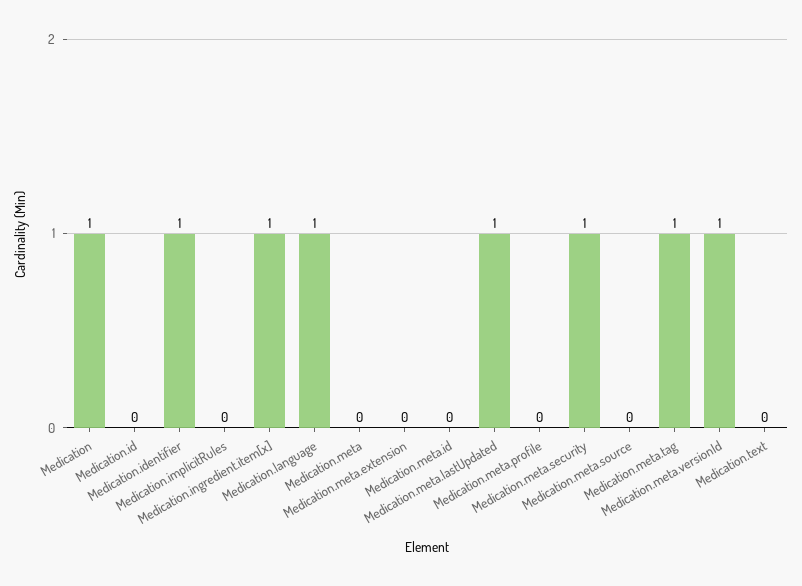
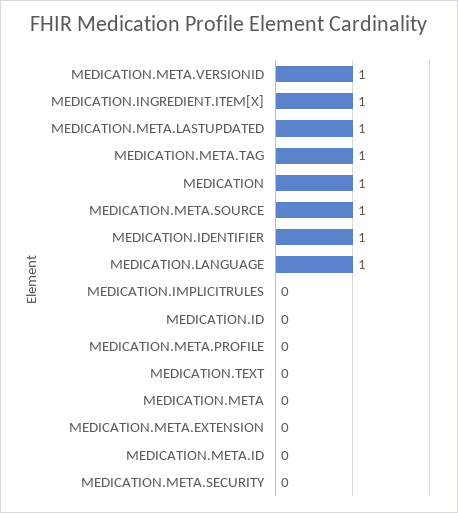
Medication.meta.security: 1 -> 0
Medication.meta.source: 0 -> 1

